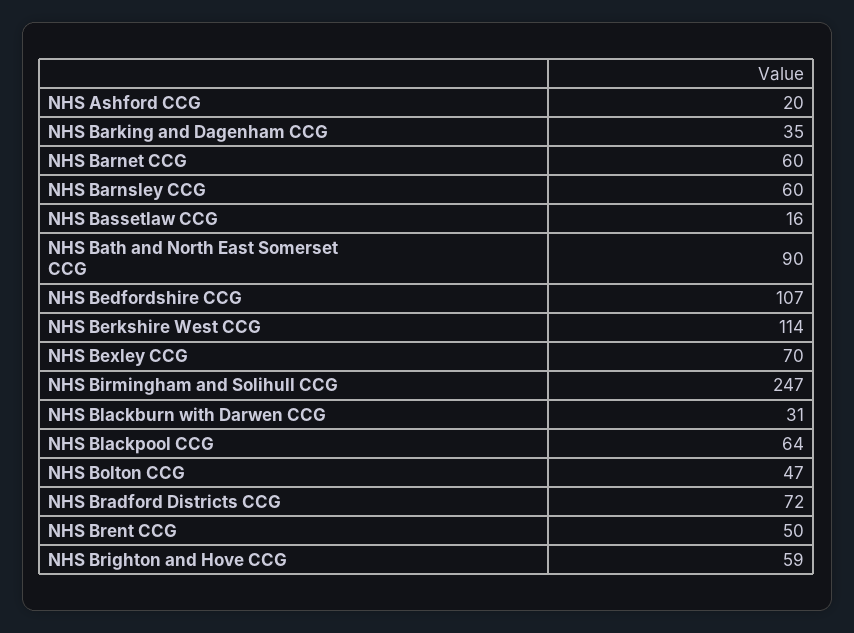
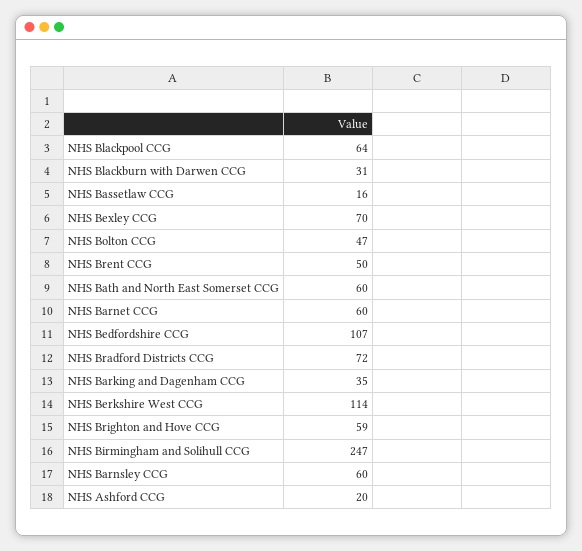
NHS Bath and North East Somerset CCG: 90 -> 60

